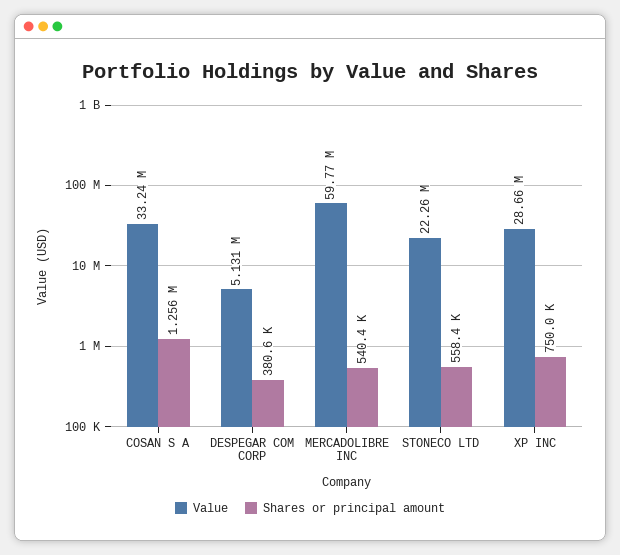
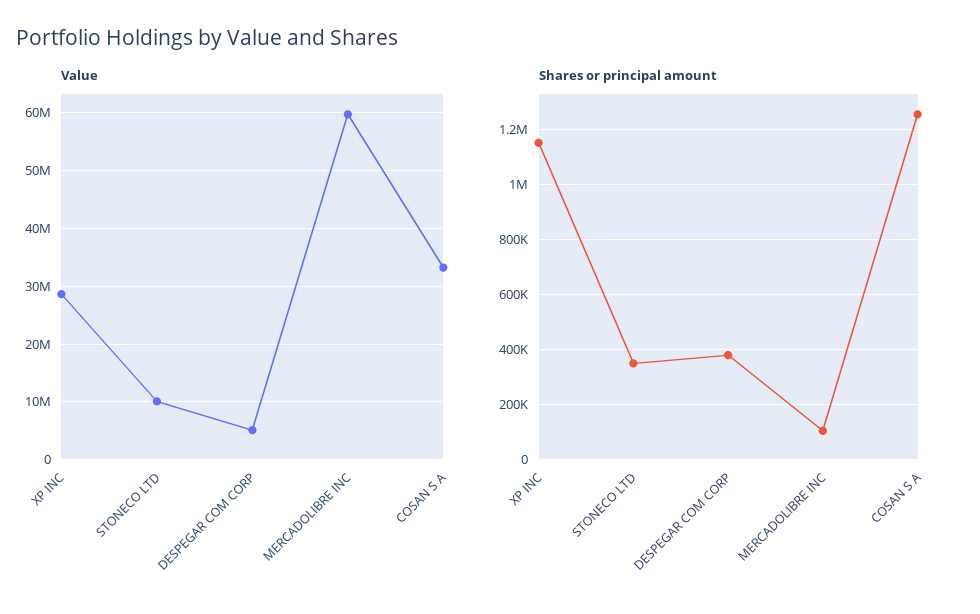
Shares or principal amount, MERCADOLIBRE INC: 540400 -> 100000
Value, STONECO LTD: 22260000 -> 10000000
Shares or principal amount, STONECO LTD: 558400 -> 350000
Shares or principal amount, XP INC: 750000 -> 1150000

